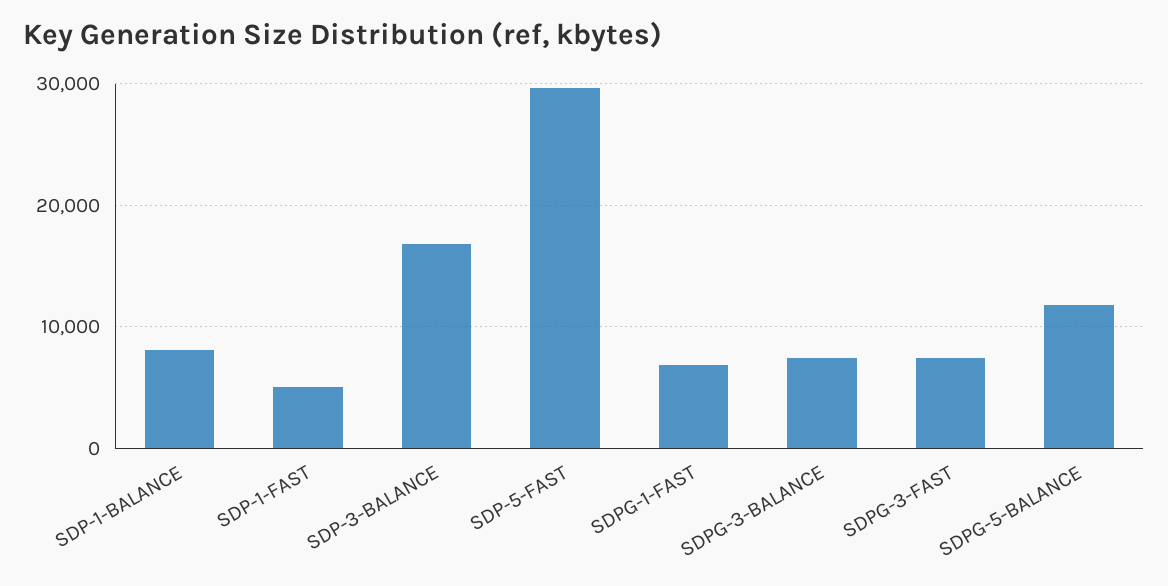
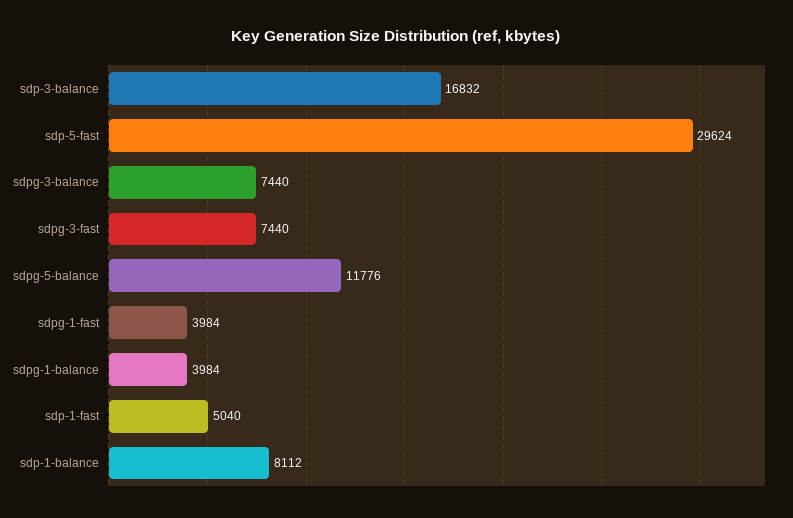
SDPG-1-FAST: 7000 -> 3984
sdpg-1-balance: none -> 3984

